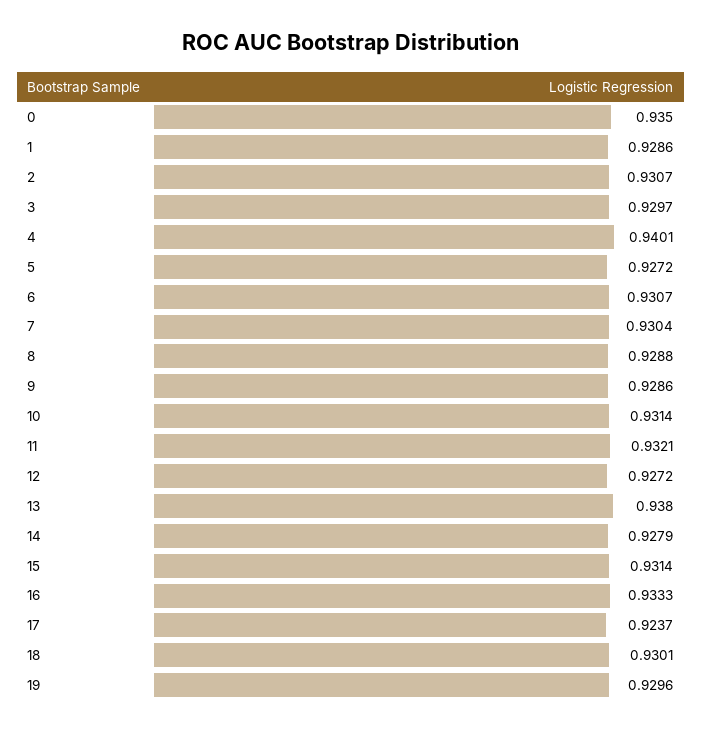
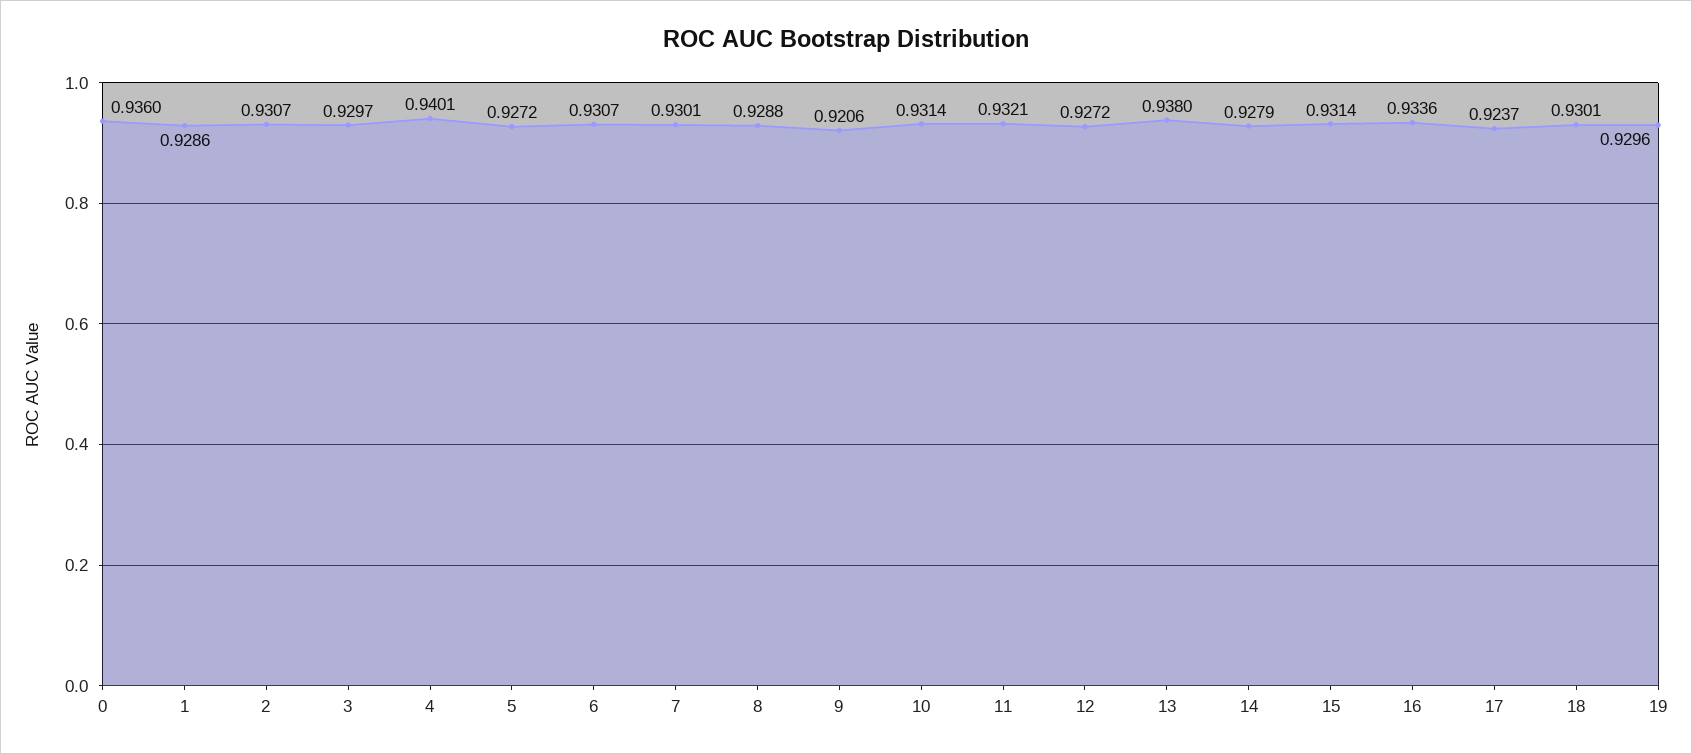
0: 0.935 -> 0.936
7: 0.9304 -> 0.9301
9: 0.9286 -> 0.9206
16: 0.9333 -> 0.9336

